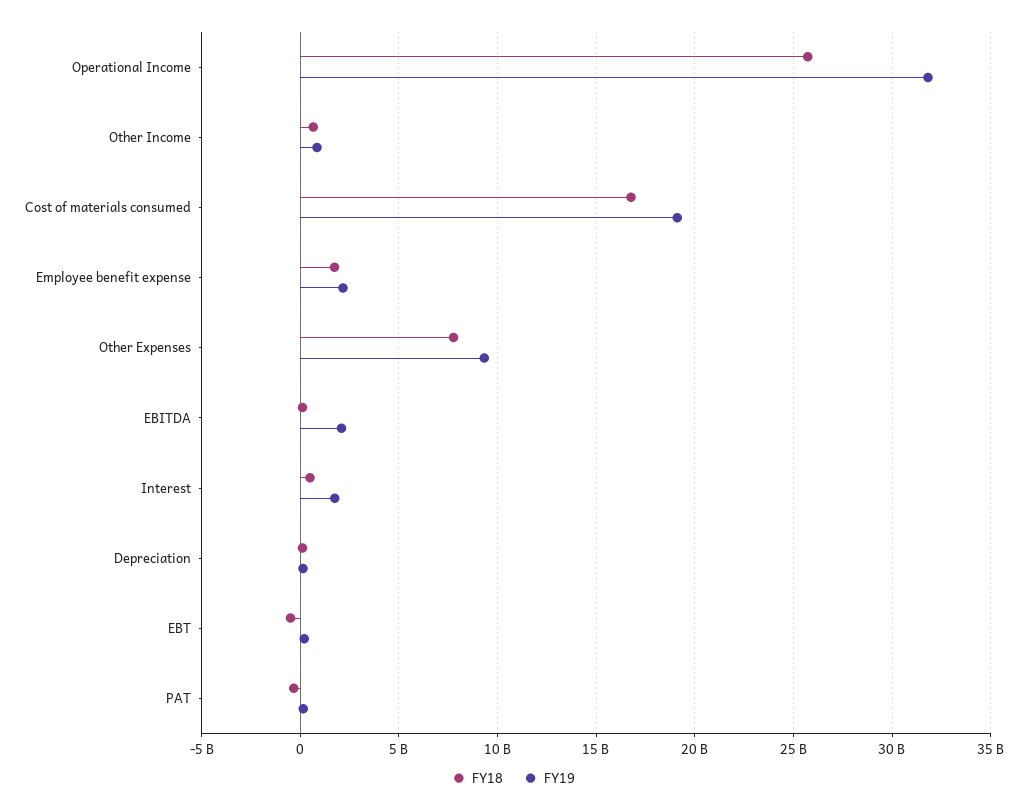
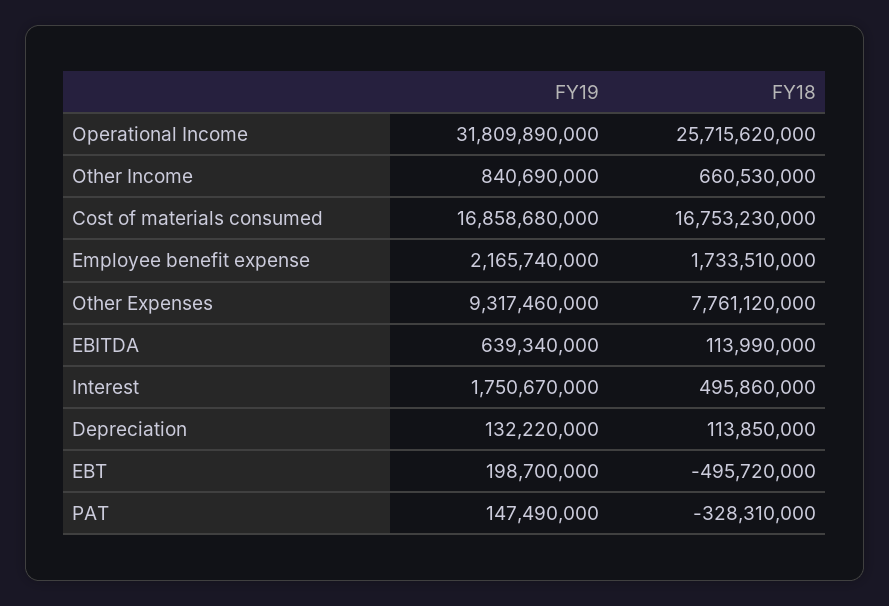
FY19, Cost of materials consumed: 19000000000 -> 16858680000
FY19, EBITDA: 2000000000 -> 639340000

